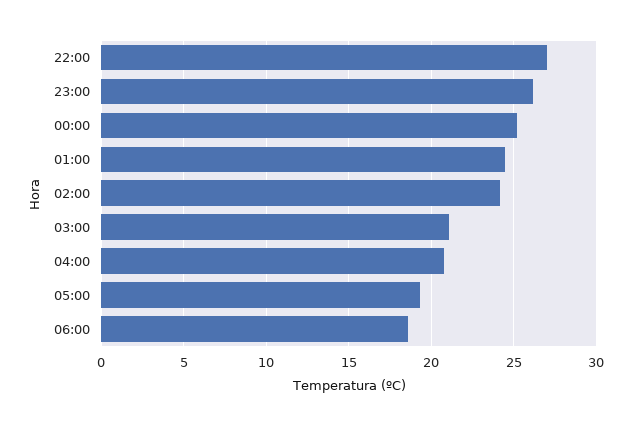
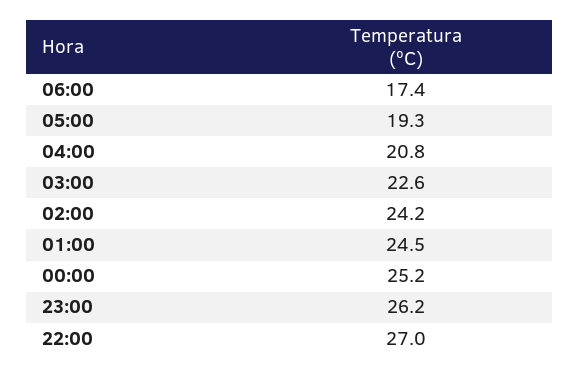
03:00: 21 -> 22.6
06:00: 18.5 -> 17.4

